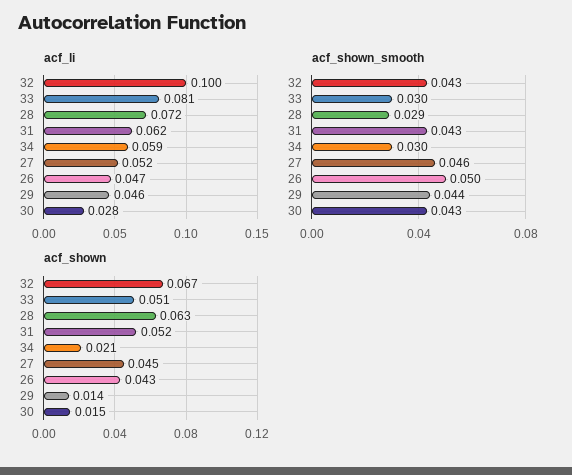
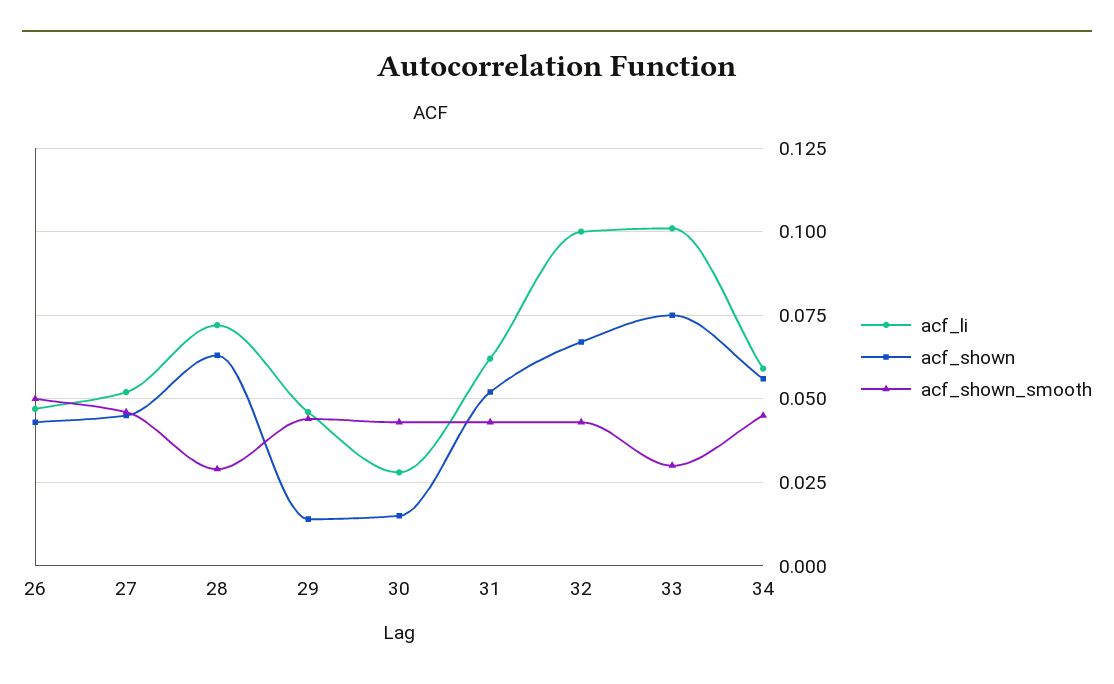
acf_li, 33: 0.081 -> 0.1
acf_shown_smooth, 34: 0.03 -> 0.045
acf_shown, 33: 0.051 -> 0.075
acf_shown, 34: 0.021 -> 0.055

